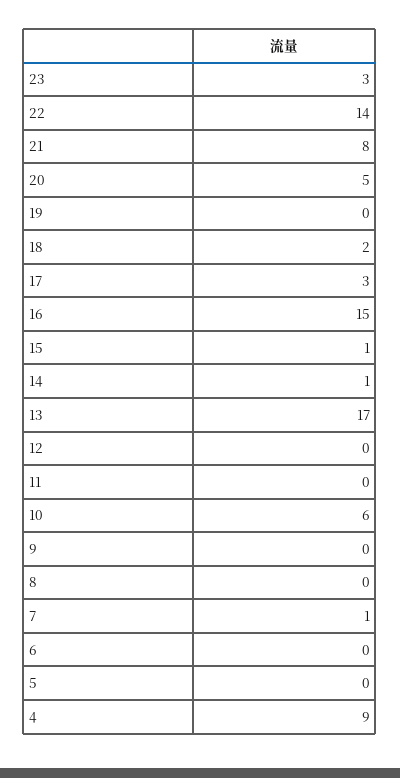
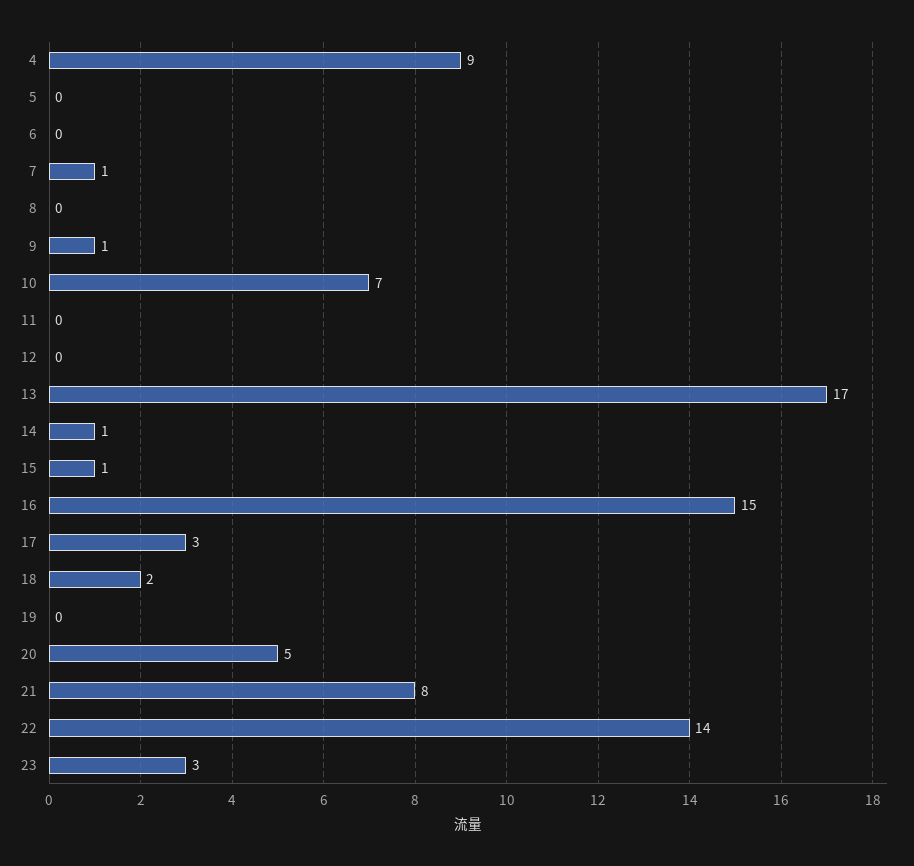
10: 6 -> 7
9: 0 -> 1

